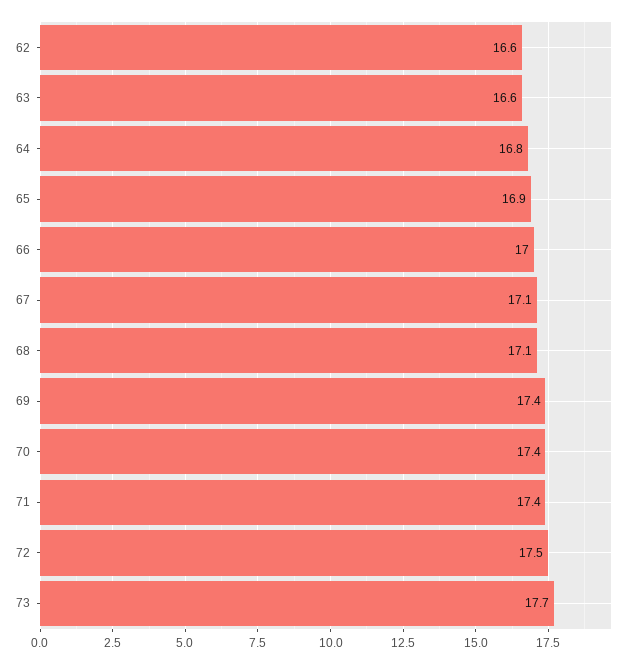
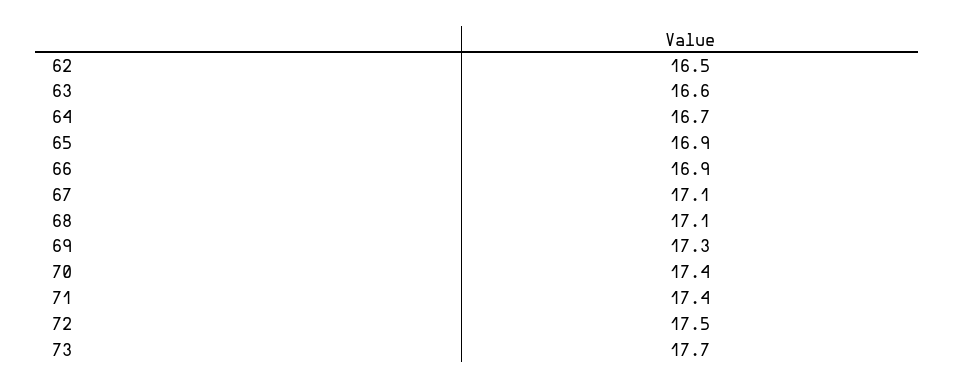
62: 16.6 -> 16.5
64: 16.8 -> 16.7
66: 17 -> 16.9
69: 17.4 -> 17.3

